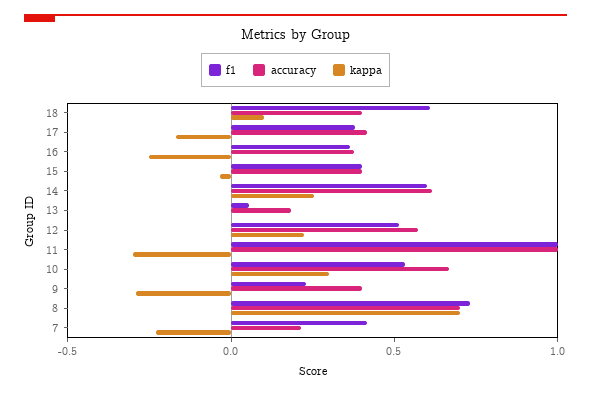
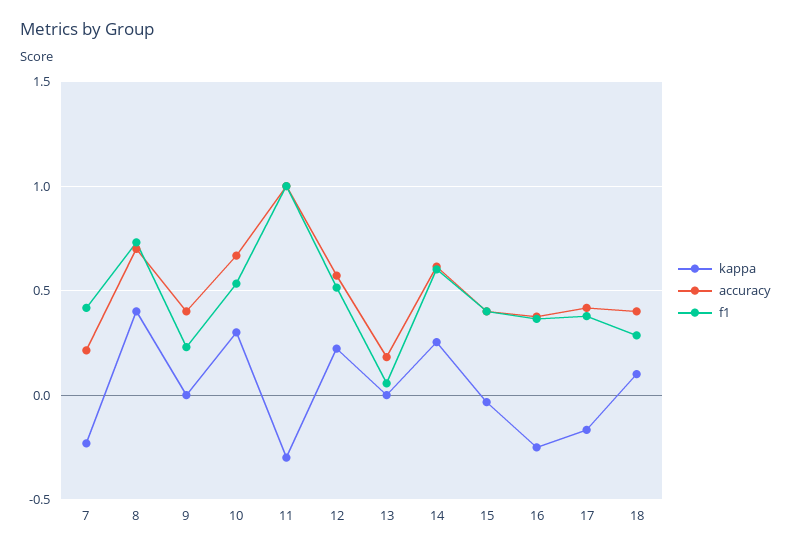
f1, 18: 0.6 -> 0.3
kappa, 9: -0.3 -> 0
kappa, 8: 0.7 -> 0.4

